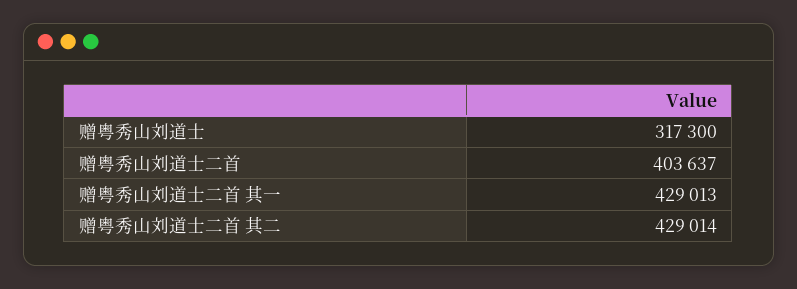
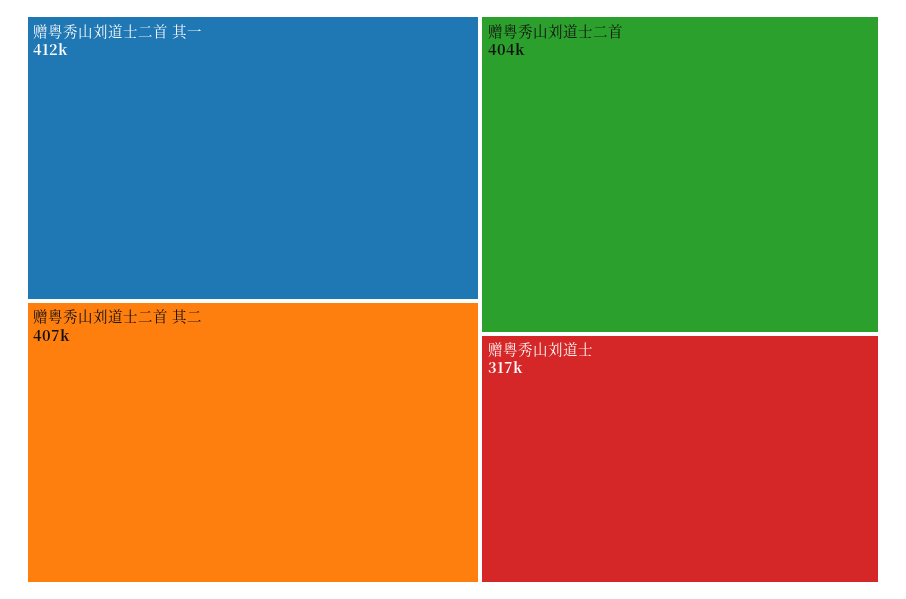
赠粤秀山刘道士二首 其一: 429013 -> 412000
赠粤秀山刘道士二首 其二: 429014 -> 407000

